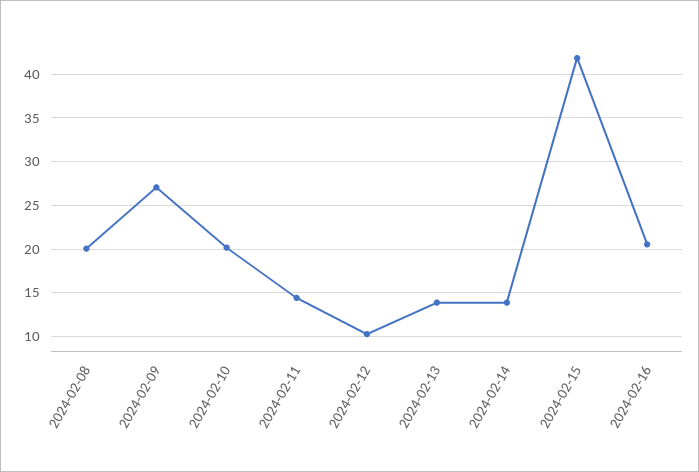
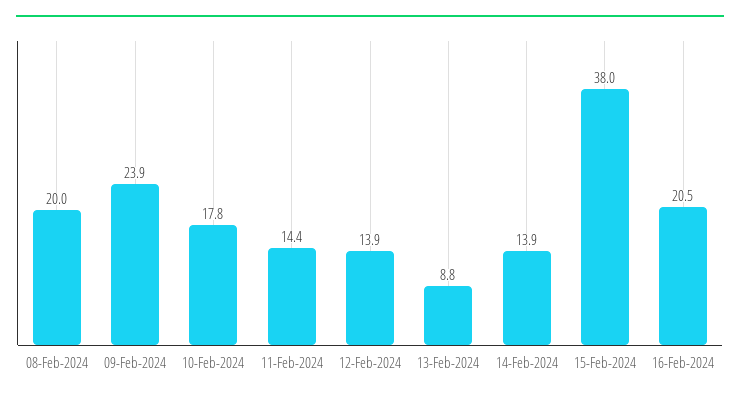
2024-02-09: 27 -> 23.9
2024-02-10: 20 -> 17.8
2024-02-12: 10 -> 13.9
2024-02-13: 14 -> 8.8
2024-02-15: 42 -> 38

